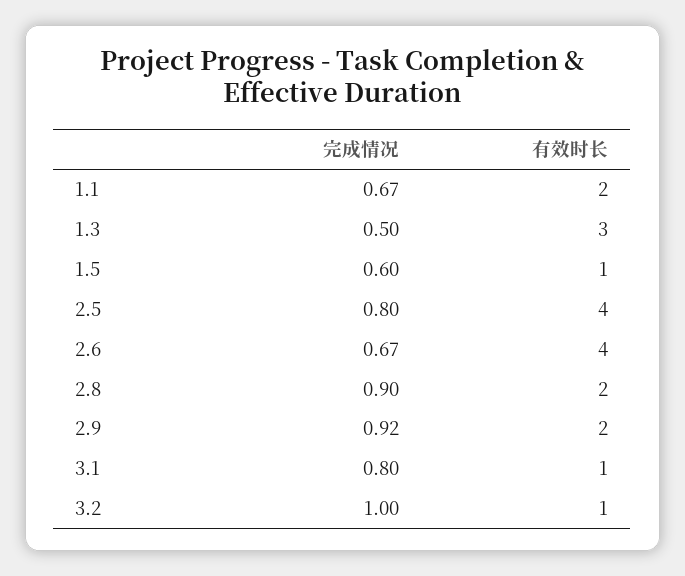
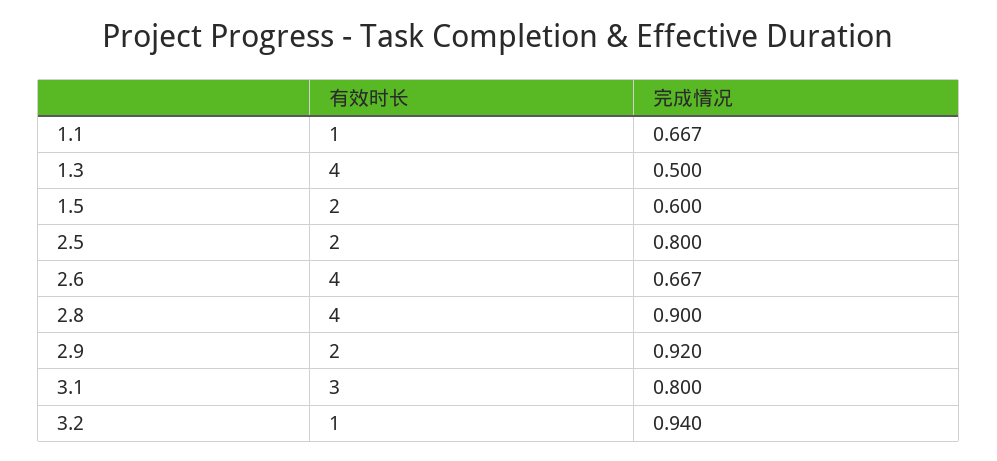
有效时长, 1.1: 2 -> 1
有效时长, 1.3: 3 -> 4
有效时长, 1.5: 1 -> 2
有效时长, 2.5: 4 -> 2
有效时长, 2.8: 2 -> 4
有效时长, 3.1: 1 -> 3
完成情况, 3.2: 1 -> 0.94

